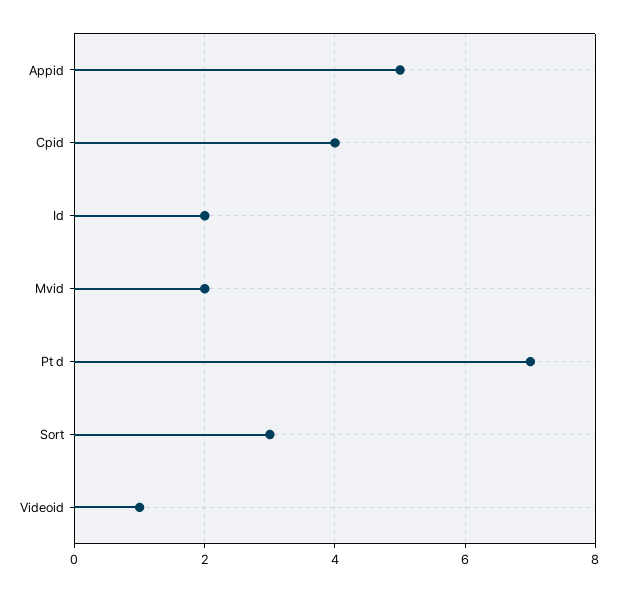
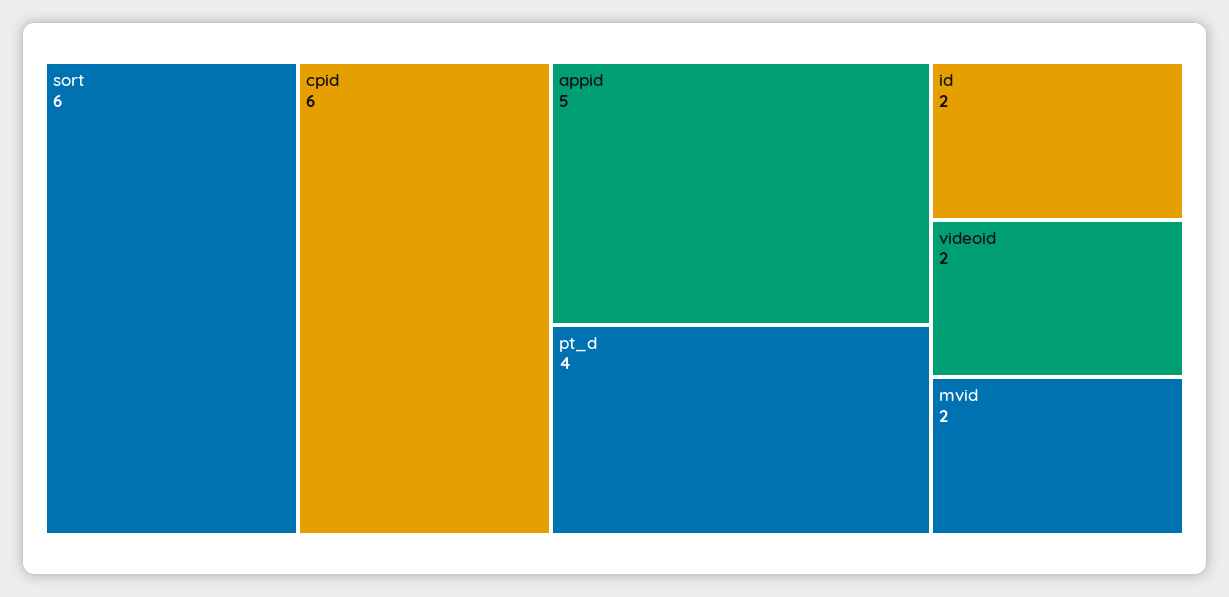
Cpid: 4 -> 6
Pt d: 7 -> 4
Sort: 3 -> 6
Videoid: 1 -> 2

